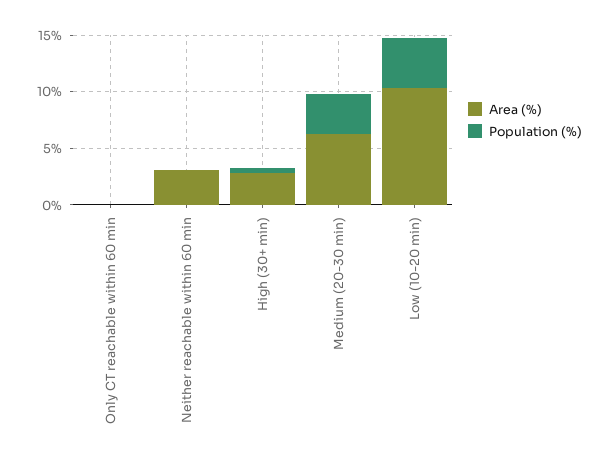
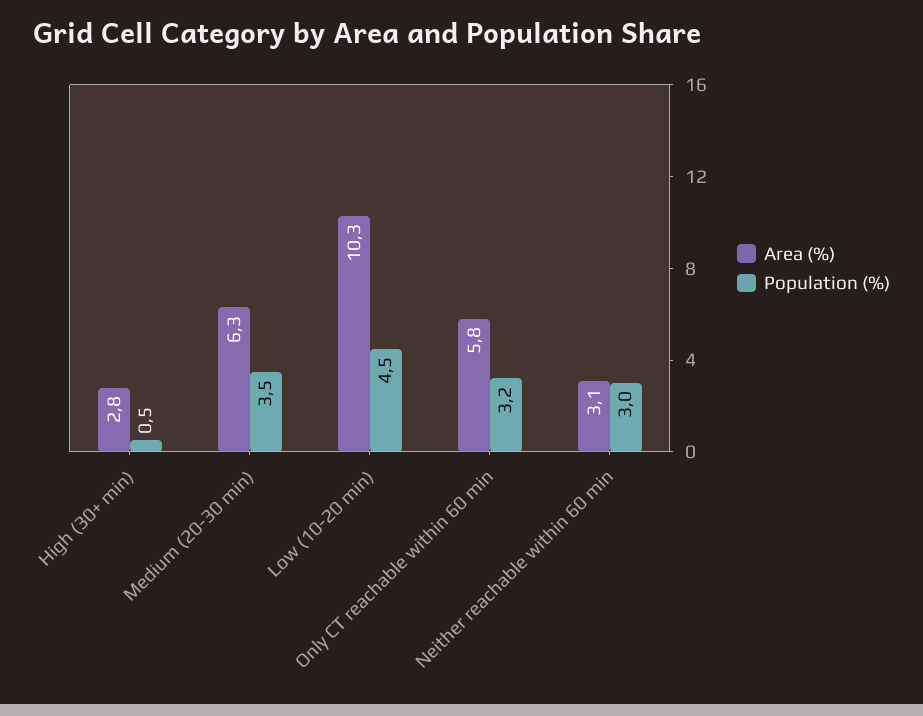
Area (%), Only CT reachable within 60 min: 0 -> 5.8
Population (%), Only CT reachable within 60 min: 0 -> 3.2
Population (%), Neither reachable within 60 min: 0 -> 3

